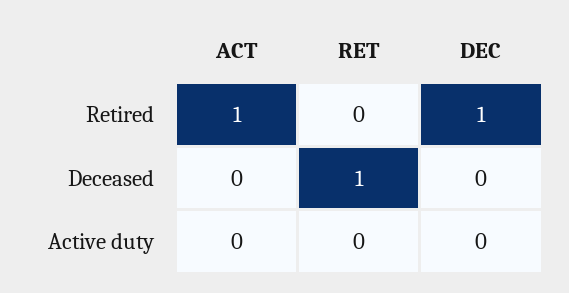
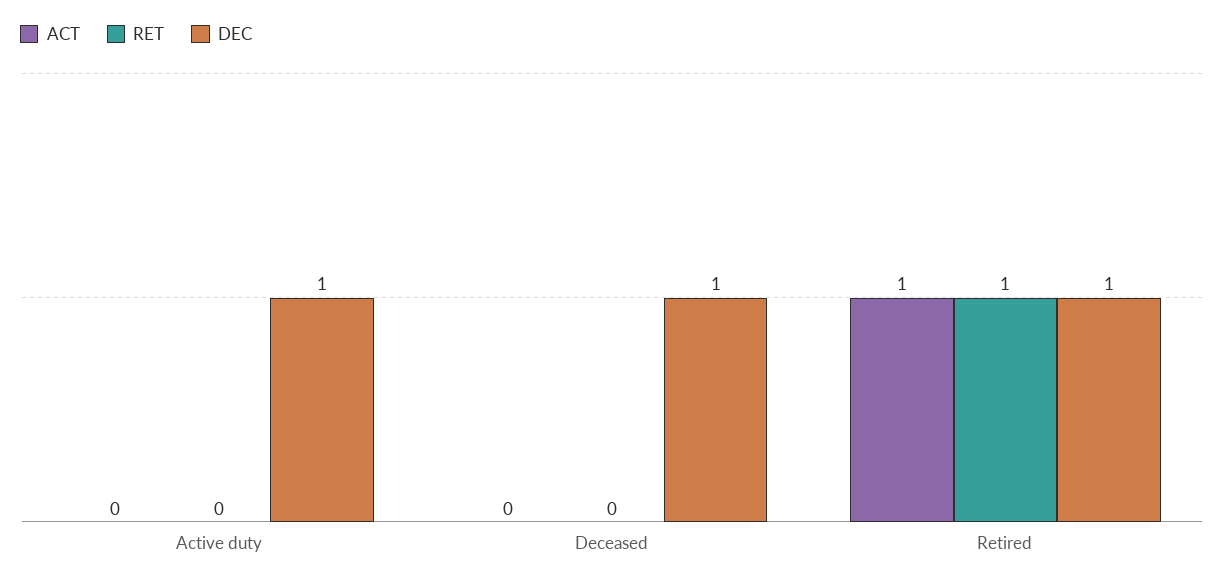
RET, Retired: 0 -> 1
RET, Deceased: 1 -> 0
DEC, Deceased: 0 -> 1
DEC, Active duty: 0 -> 1

